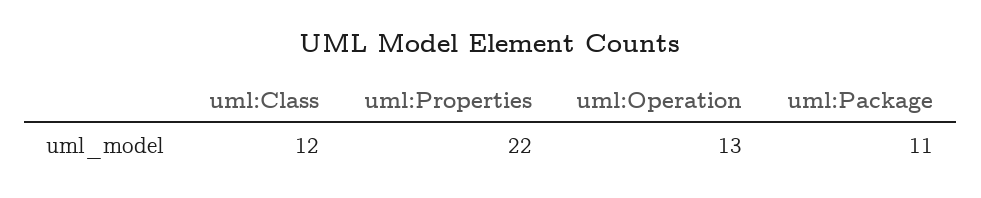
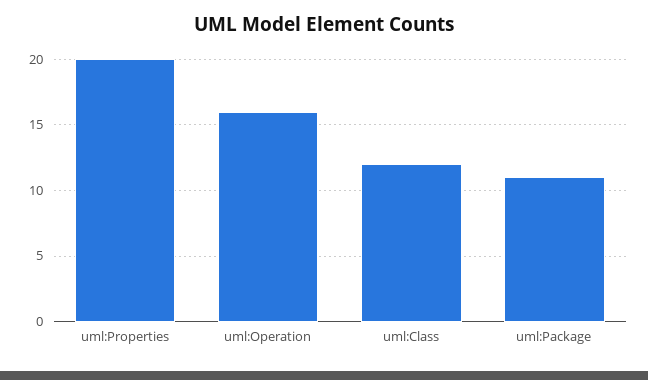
uml:Properties: 22 -> 20
uml:Operation: 13 -> 16

